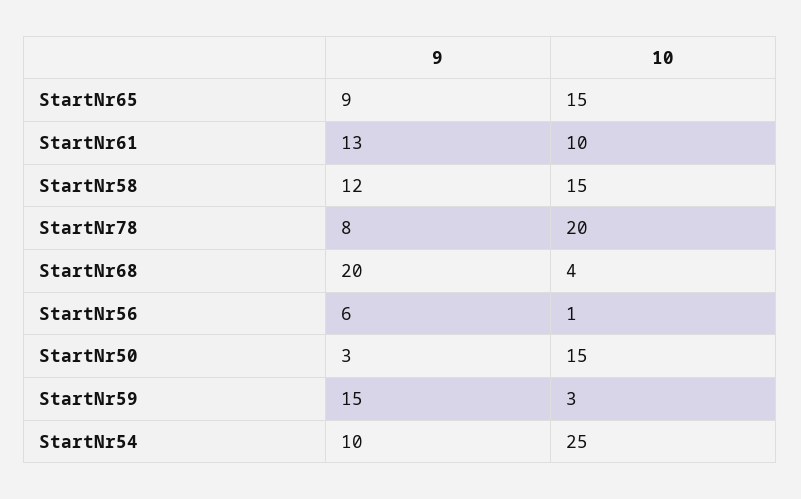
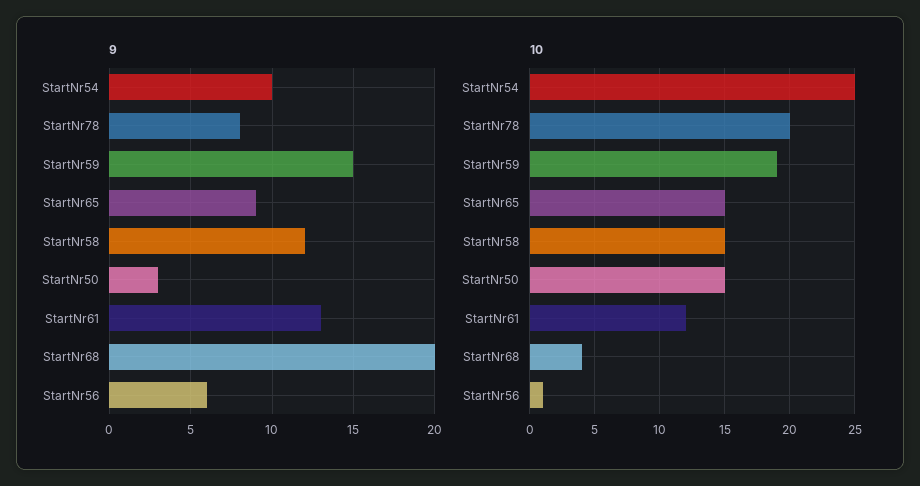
10, StartNr61: 10 -> 12
10, StartNr59: 3 -> 19

